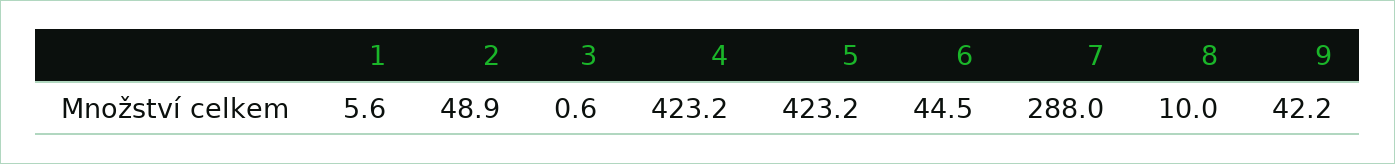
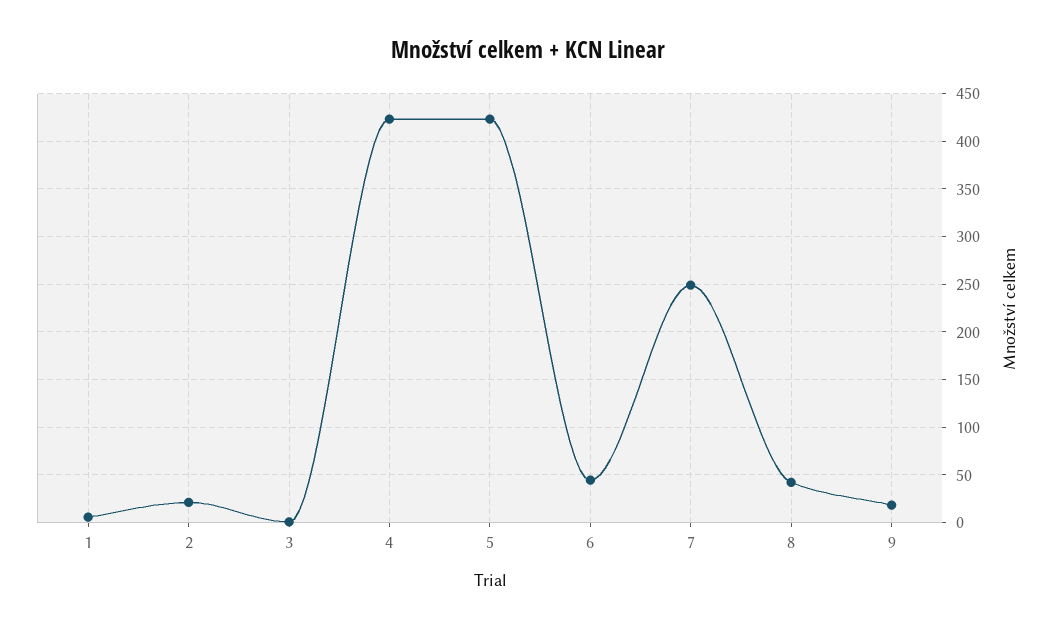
2: 48.9 -> 20
7: 288 -> 250
8: 10 -> 40
9: 42.2 -> 20

